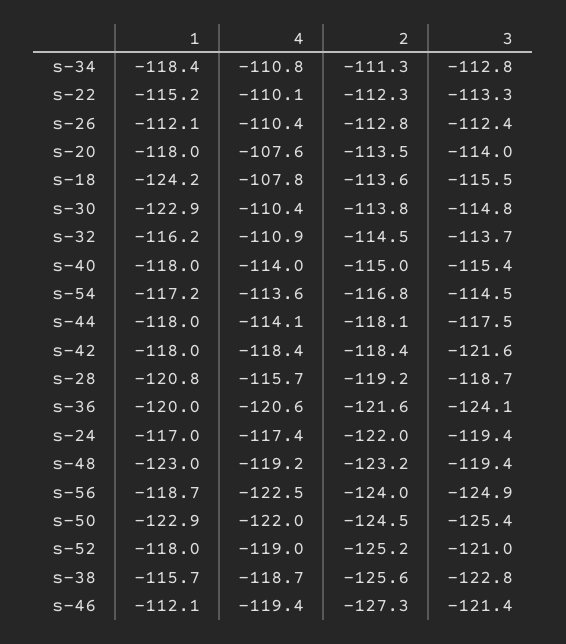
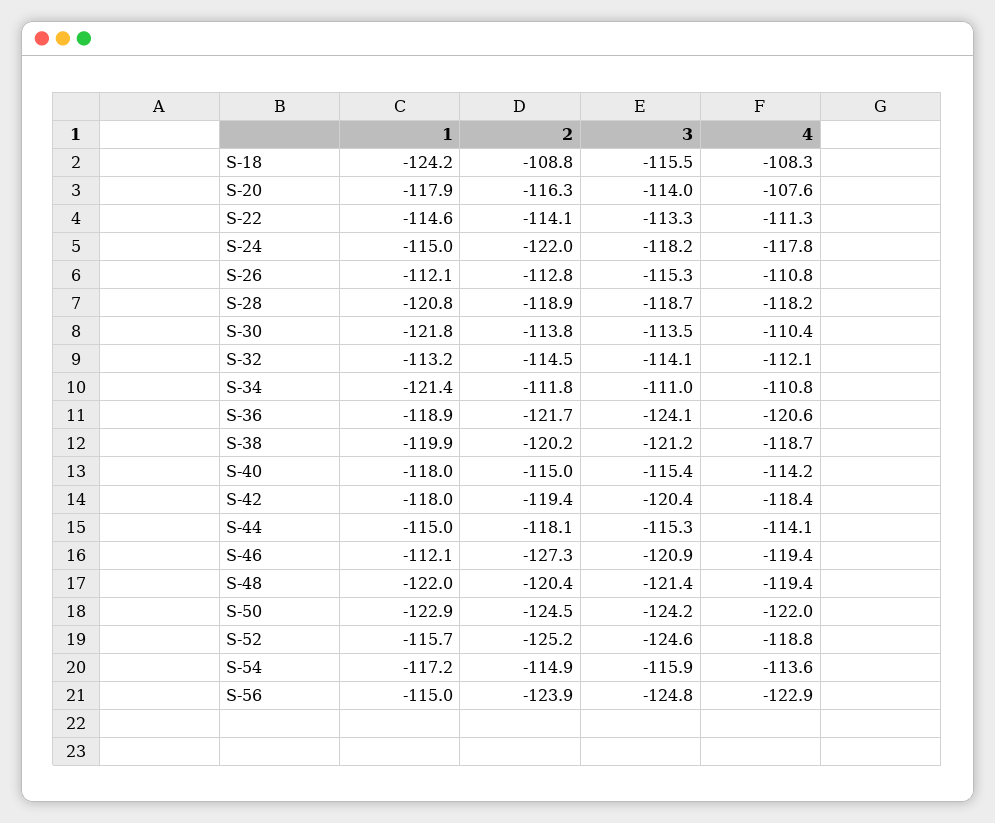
1, s-34: -118.4 -> -121.4
2, s-34: -111.3 -> -111.8
3, s-34: -112.8 -> -111
1, s-22: -115.2 -> -114.6
4, s-22: -110.1 -> -111.3
2, s-22: -112.3 -> -114.1
4, s-26: -110.4 -> -110.8
3, s-26: -112.4 -> -115.3
1, s-20: -118 -> -117.9
2, s-20: -113.5 -> -116.3
4, s-18: -107.8 -> -108.3
2, s-18: -113.6 -> -108.8
1, s-30: -122.9 -> -121.8
3, s-30: -114.8 -> -113.5
1, s-32: -116.2 -> -113.2
4, s-32: -110.9 -> -112.1
3, s-32: -113.7 -> -114.1
4, s-40: -114 -> -114.2
2, s-54: -116.8 -> -114.9
3, s-54: -114.5 -> -115.9
1, s-44: -118 -> -115
3, s-44: -117.5 -> -115.3
2, s-42: -118.4 -> -119.4
3, s-42: -121.6 -> -120.4
4, s-28: -115.7 -> -118.2
2, s-28: -119.2 -> -118.9
1, s-36: -120 -> -118.9
2, s-36: -121.6 -> -121.7
1, s-24: -117 -> -115
4, s-24: -117.4 -> -117.8
3, s-24: -119.4 -> -118.2
1, s-48: -123 -> -122
4, s-48: -119.2 -> -119.4
2, s-48: -123.2 -> -120.4
3, s-48: -119.4 -> -121.4
1, s-56: -118.7 -> -115
4, s-56: -122.5 -> -122.9
2, s-56: -124 -> -123.9
3, s-56: -124.9 -> -124.8
3, s-50: -125.4 -> -124.2
1, s-52: -118 -> -115.7
4, s-52: -119 -> -118.8
3, s-52: -121 -> -124.6
1, s-38: -115.7 -> -119.9
2, s-38: -125.6 -> -120.2
3, s-38: -122.8 -> -121.2
3, s-46: -121.4 -> -120.9

